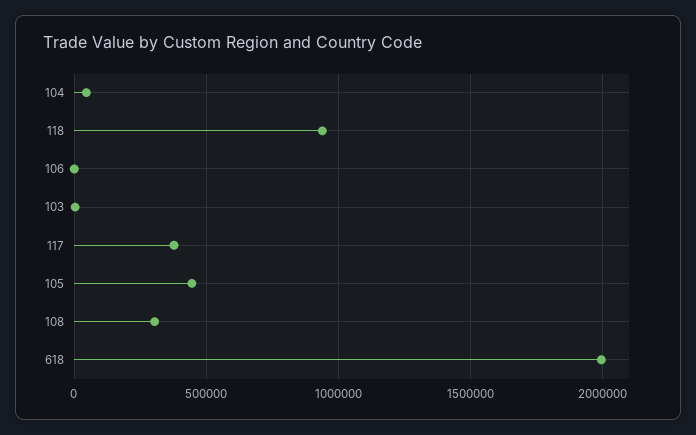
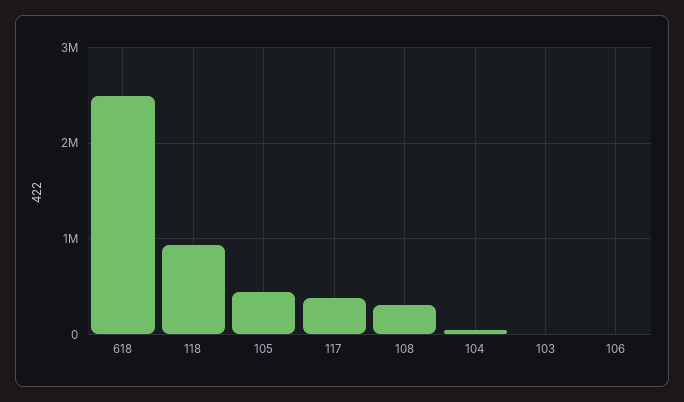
618: 2000000 -> 2500000

